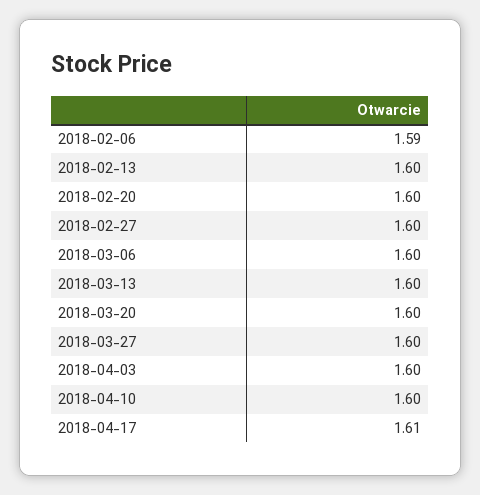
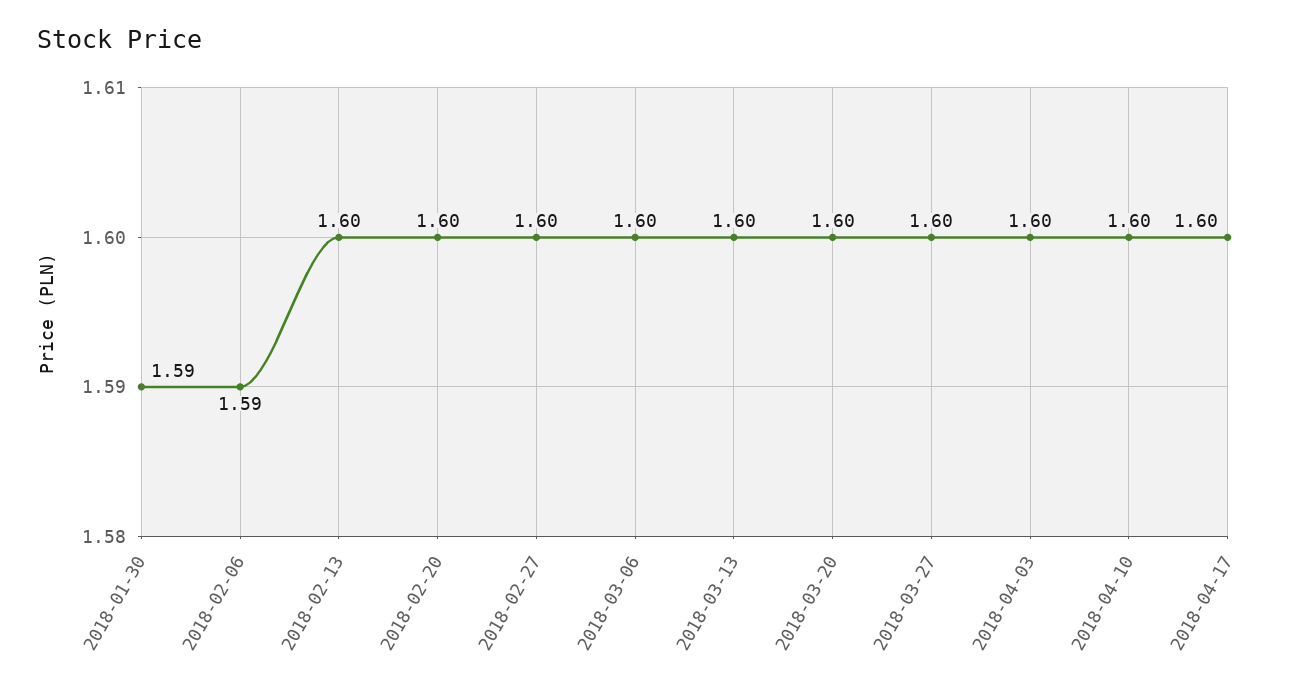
2018-04-17: 1.61 -> 1.6
2018-01-30: none -> 1.59

